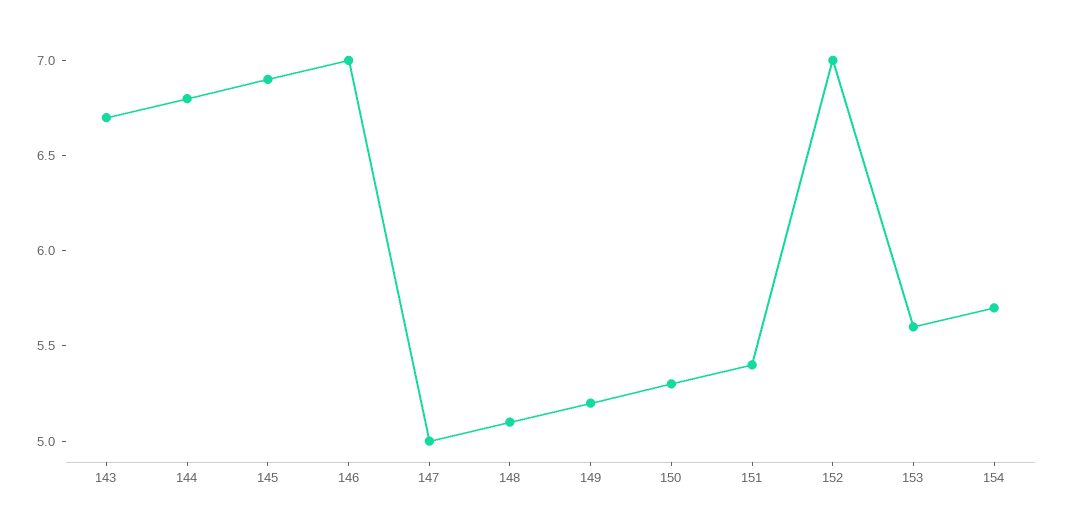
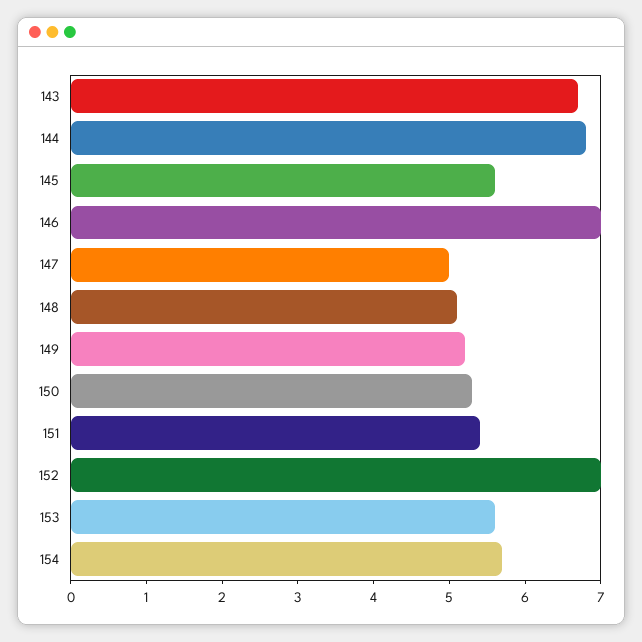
145: 6.9 -> 5.5

